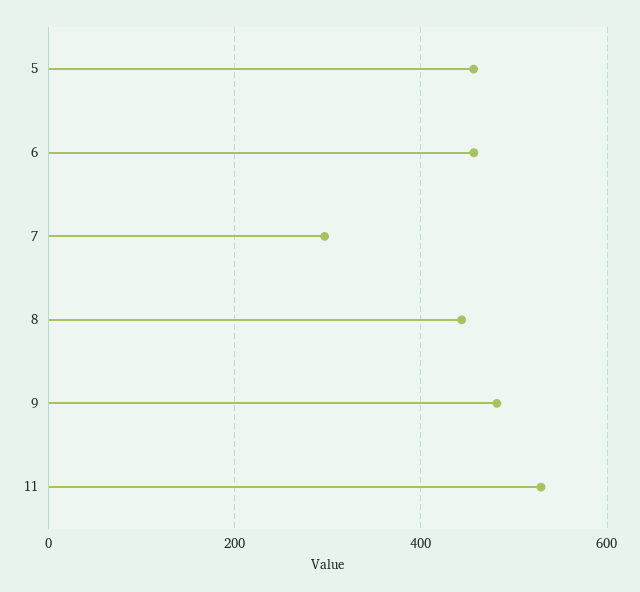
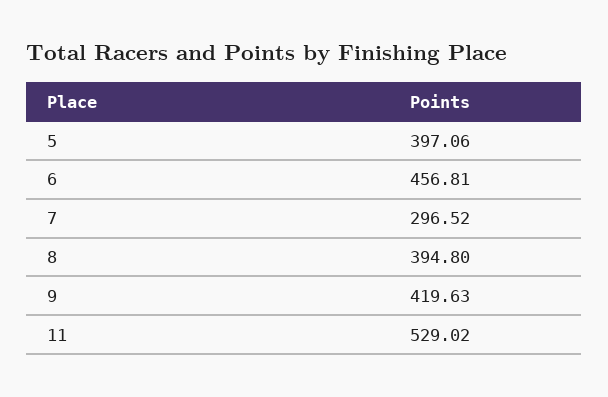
5: 460 -> 397.06
8: 440 -> 394.8
9: 480 -> 419.63

